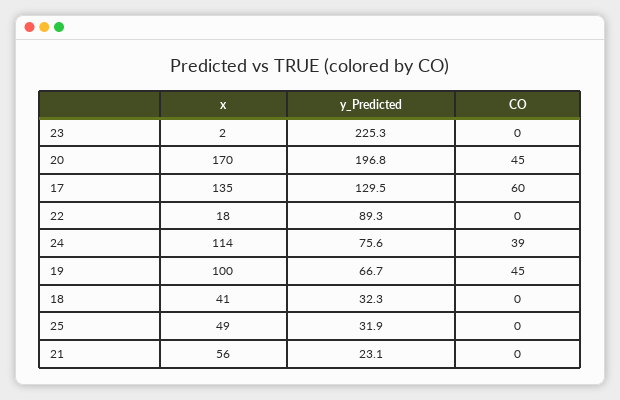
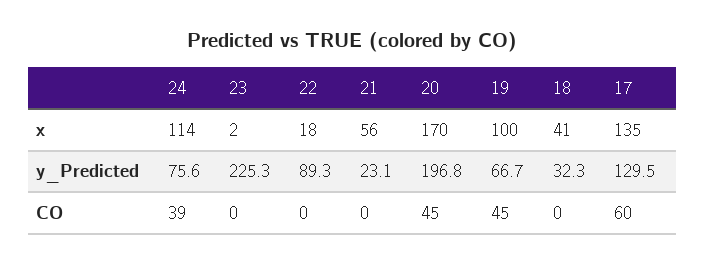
x, 25: 49 -> none
y_Predicted, 25: 31.9 -> none
CO, 25: 0 -> none

